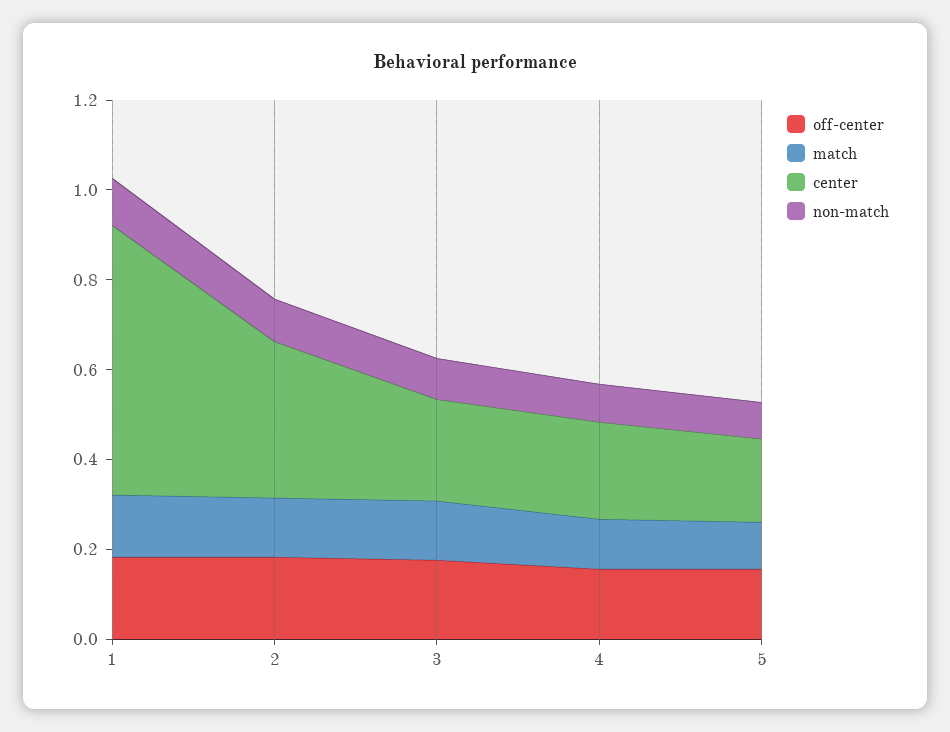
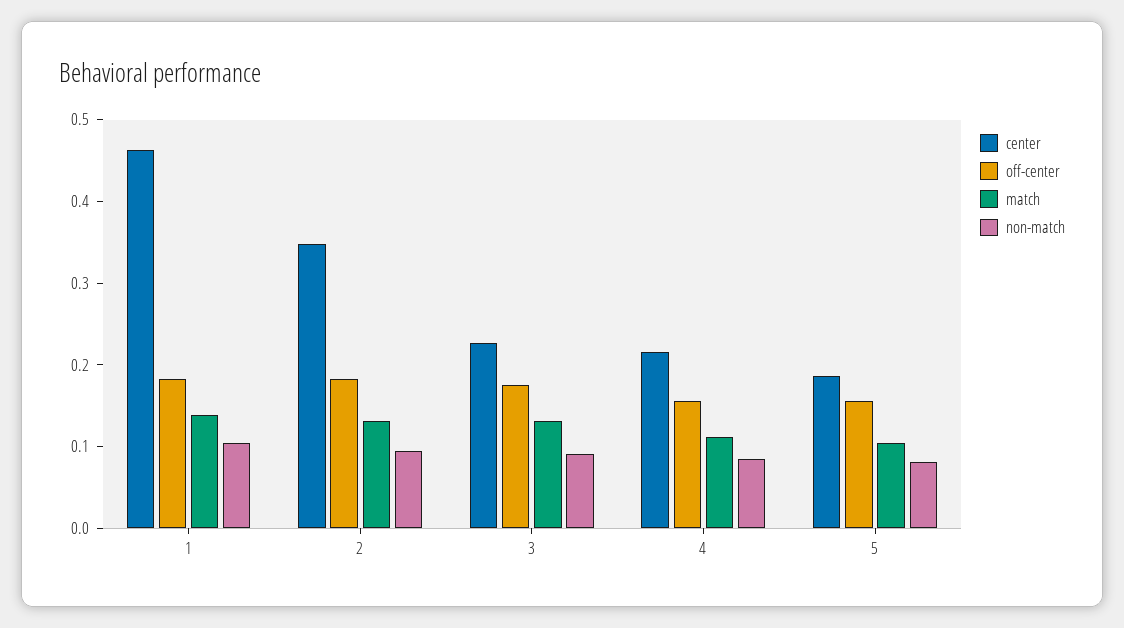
center, 1: 0.6 -> 0.46

